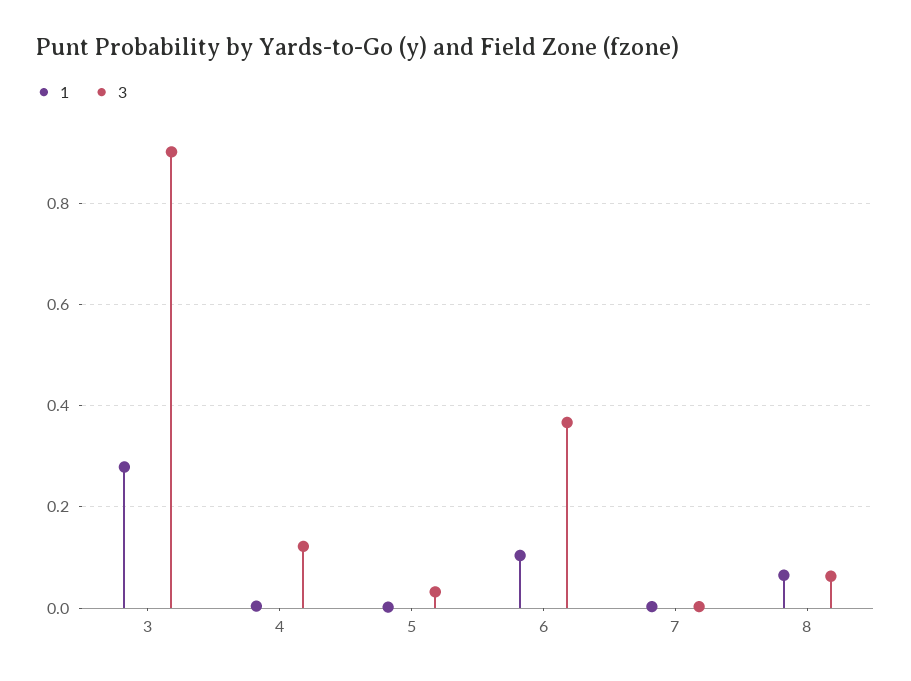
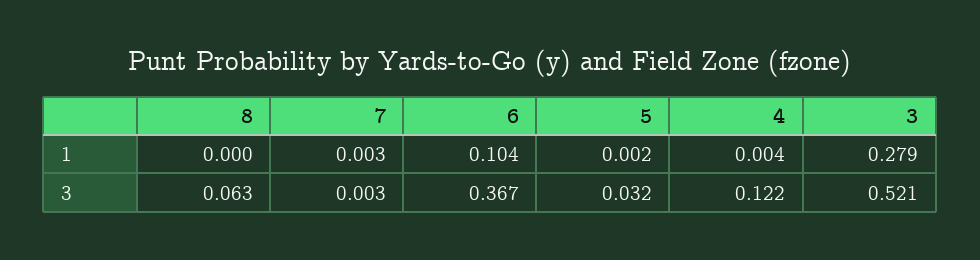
3, 3: 0.9 -> 0.521
1, 8: 0.06 -> 0

